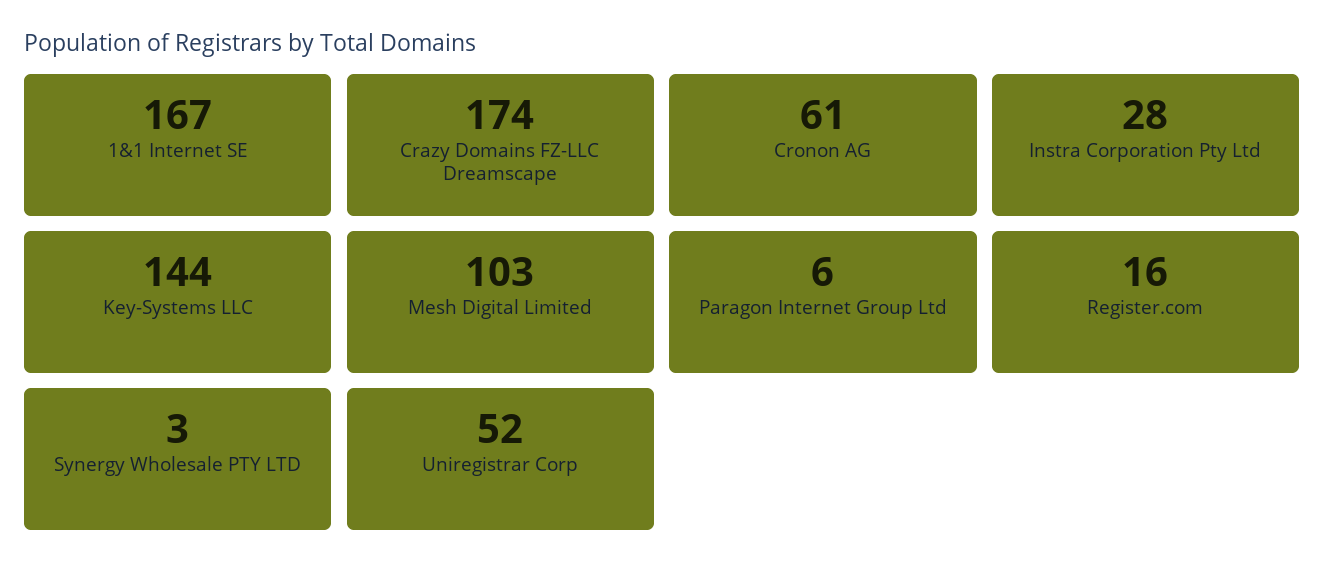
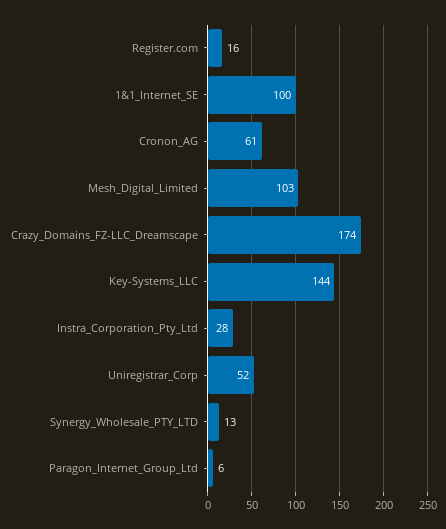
1&1 Internet SE: 167 -> 100
Synergy Wholesale PTY LTD: 3 -> 13

